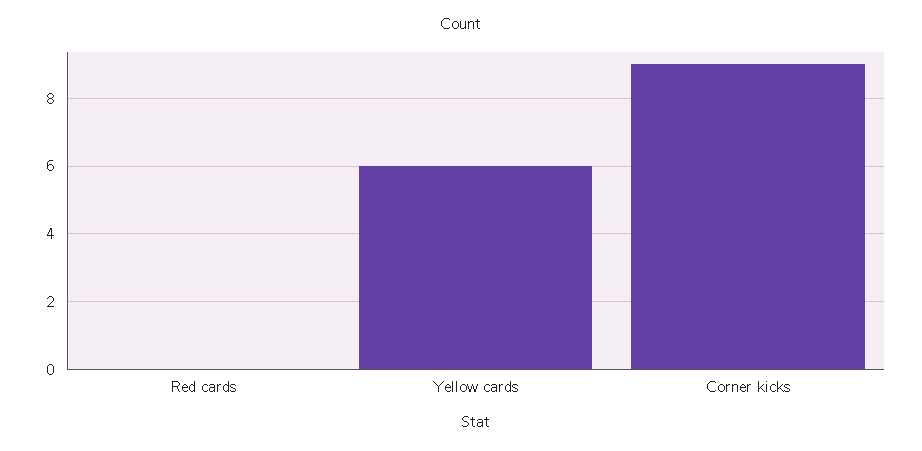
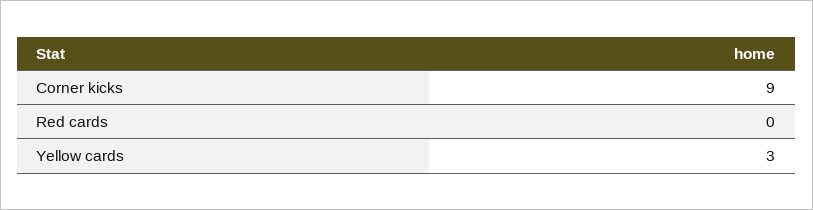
Yellow cards: 6 -> 3

